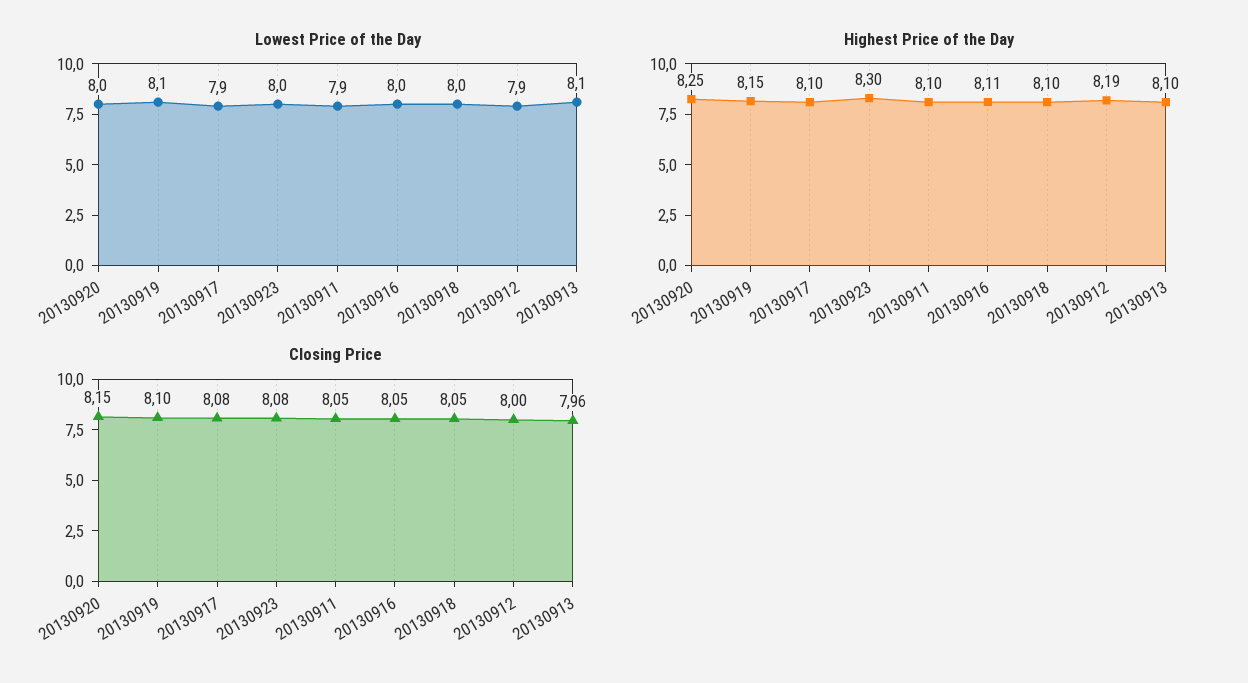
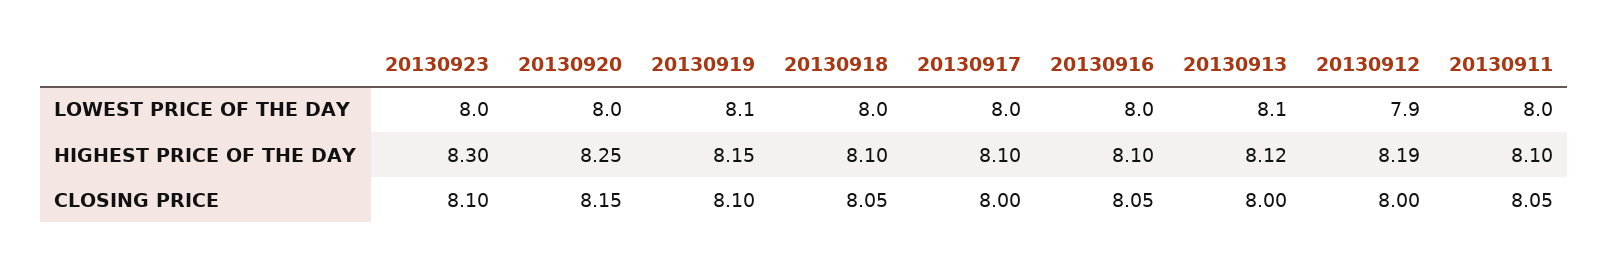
Lowest Price of the Day, 20130917: 7.9 -> 8
Lowest Price of the Day, 20130911: 7.9 -> 8
Highest Price of the Day, 20130916: 8.11 -> 8.1
Highest Price of the Day, 20130913: 8.1 -> 8.12
Closing Price, 20130917: 8.08 -> 8
Closing Price, 20130923: 8.08 -> 8.1
Closing Price, 20130913: 7.96 -> 8

